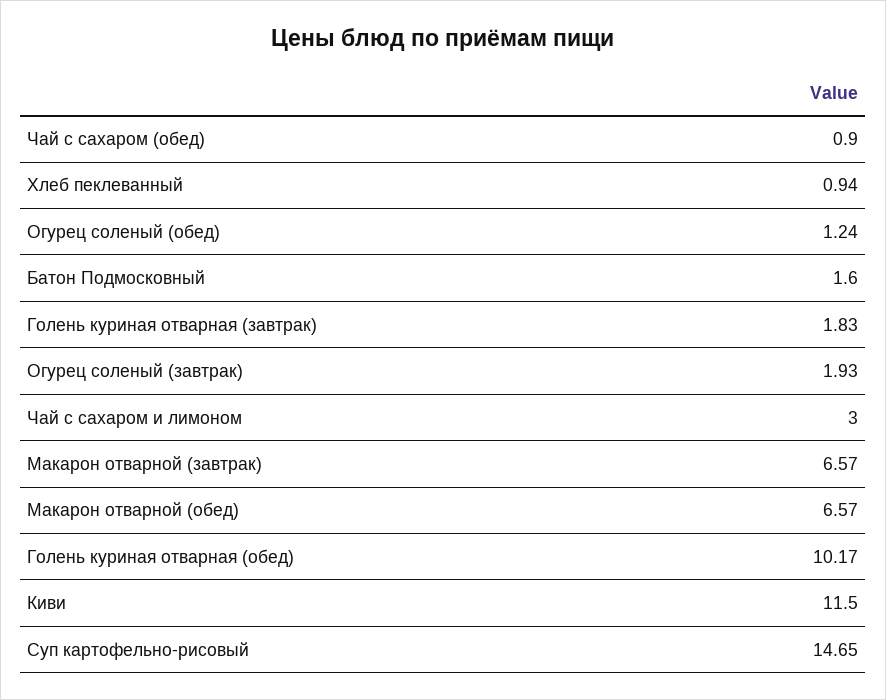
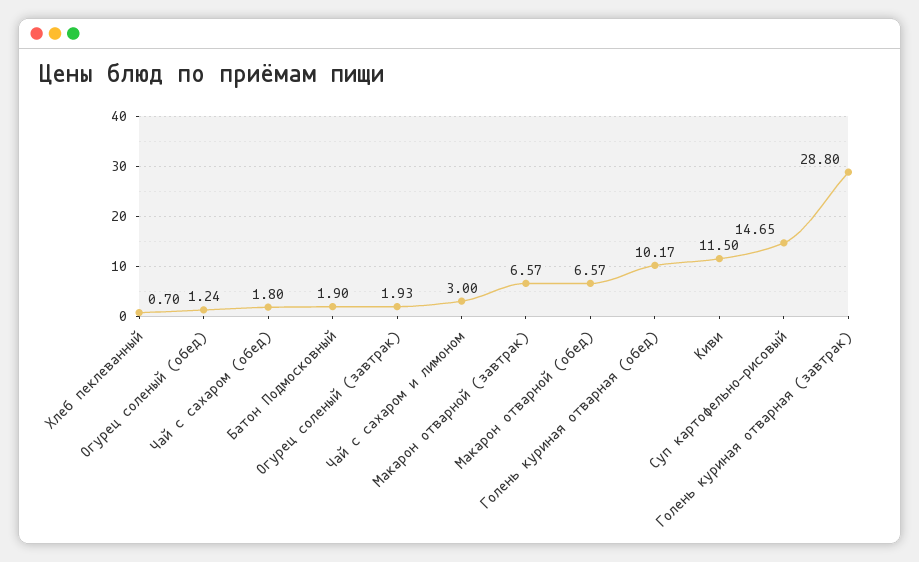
Чай с сахаром (обед): 0.9 -> 1.8
Хлеб пеклеванный: 0.94 -> 0.7
Батон Подмосковный: 1.6 -> 1.9
Голень куриная отварная (завтрак): 1.83 -> 28.8

